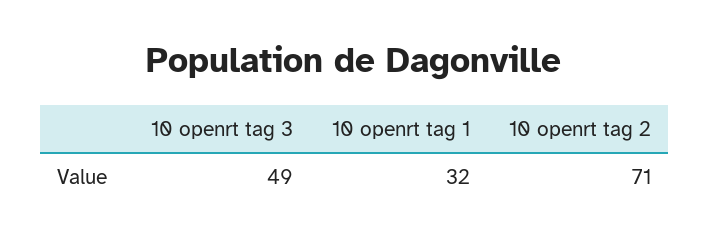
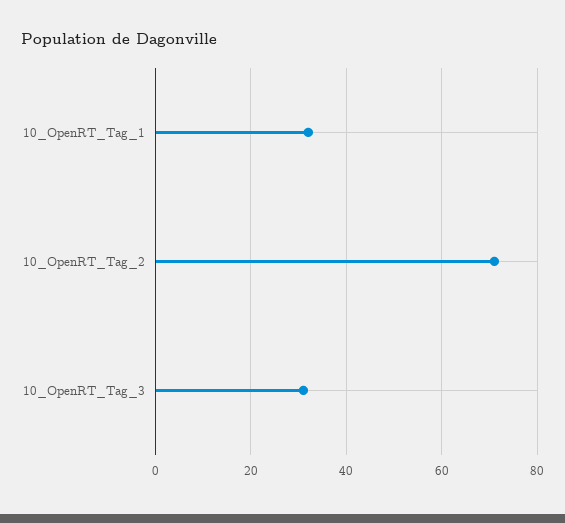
10 openrt tag 3: 49 -> 30

